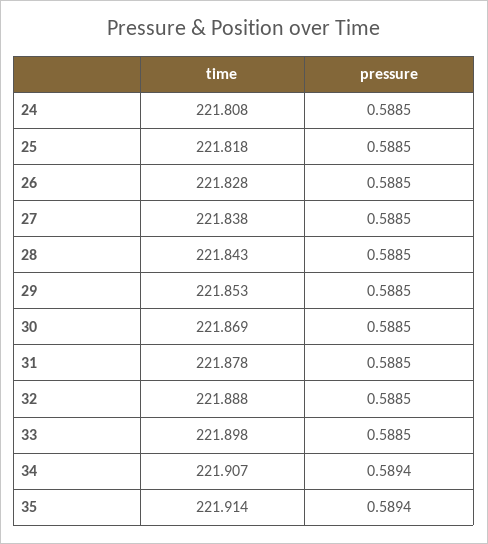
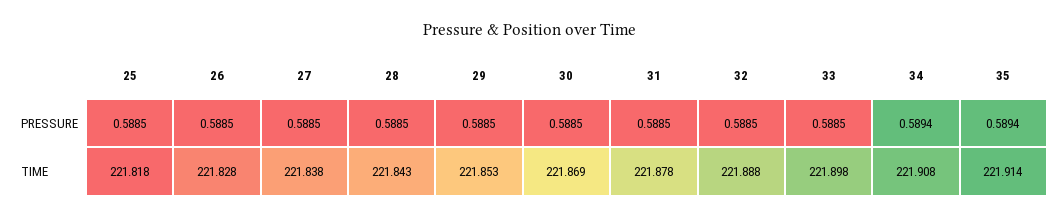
time, 24: 221.808 -> none
pressure, 24: 0.5885 -> none
time, 34: 221.907 -> 221.908

